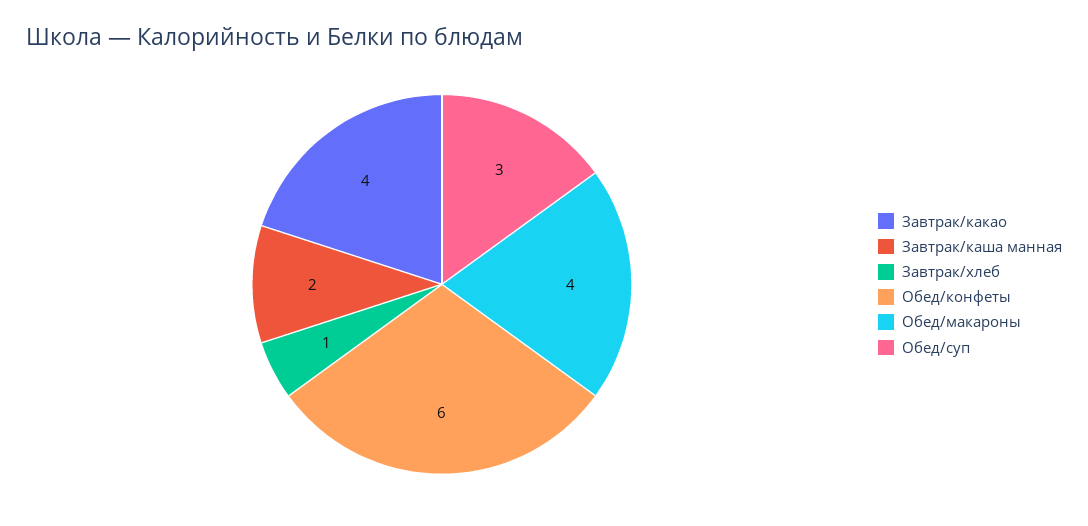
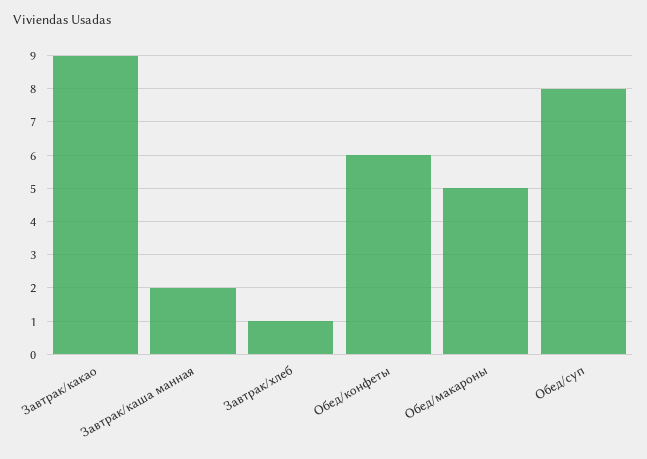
Завтрак/какао: 4 -> 9
Обед/макароны: 4 -> 5
Обед/суп: 3 -> 8

